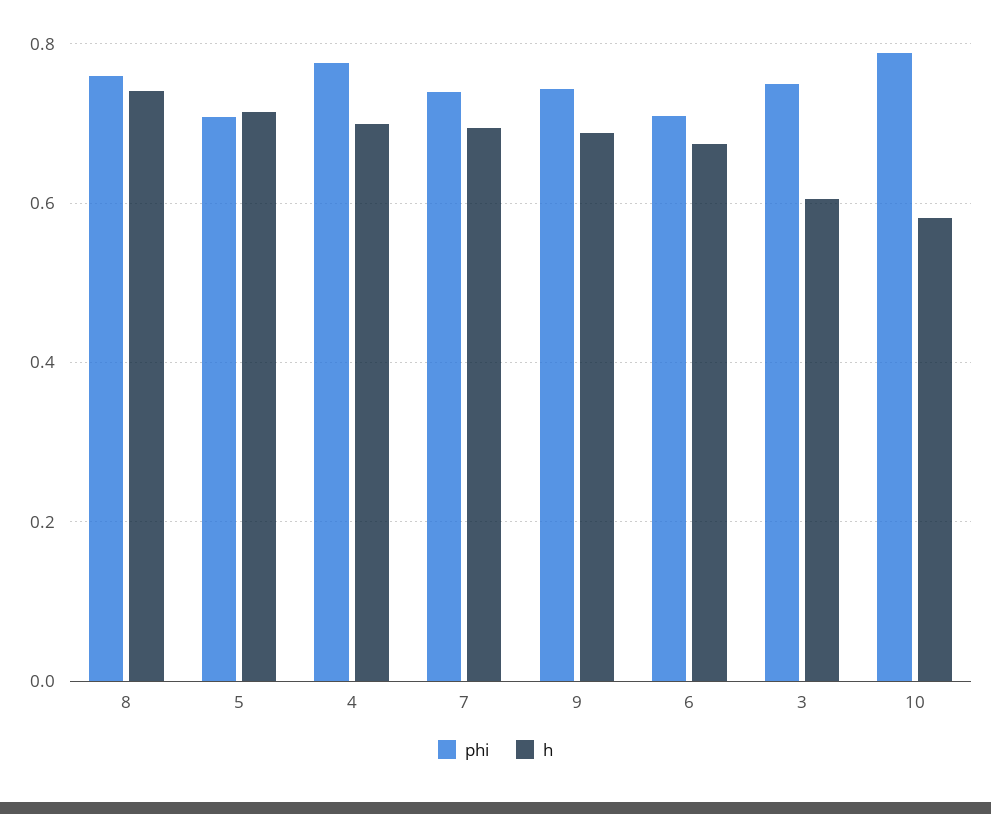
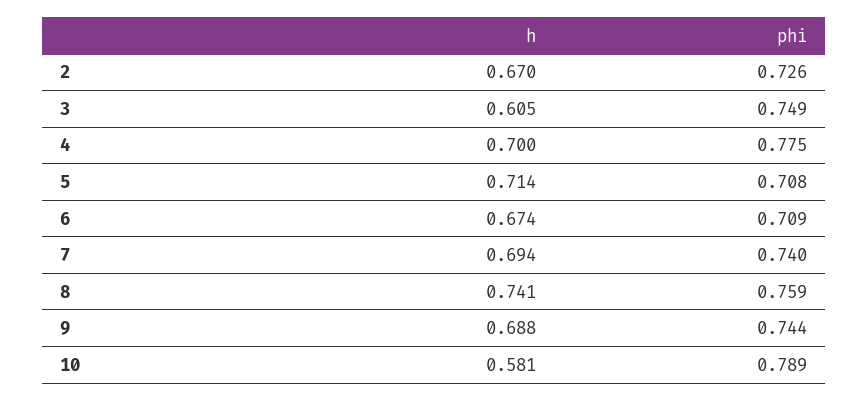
h, 2: none -> 0.67
phi, 2: none -> 0.726

